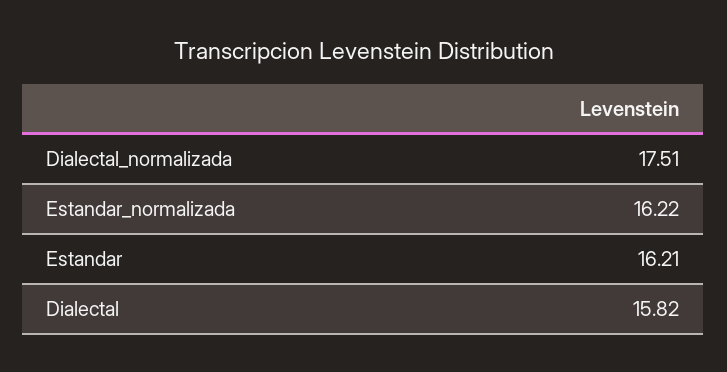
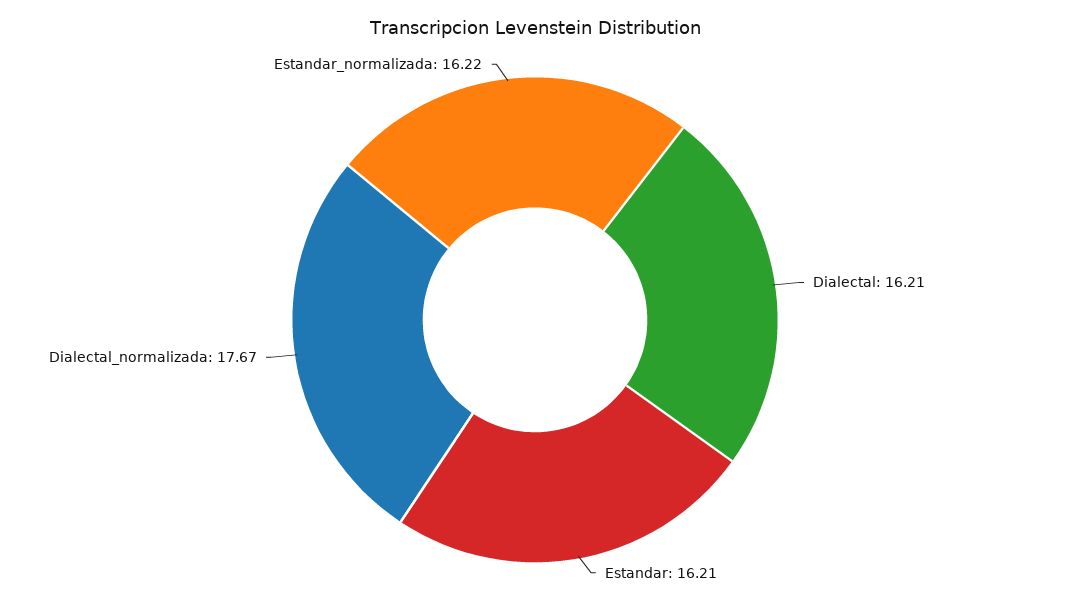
Dialectal_normalizada: 17.51 -> 17.67
Dialectal: 15.82 -> 16.21

